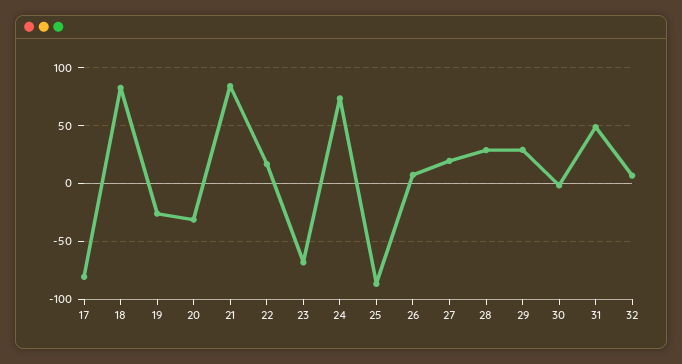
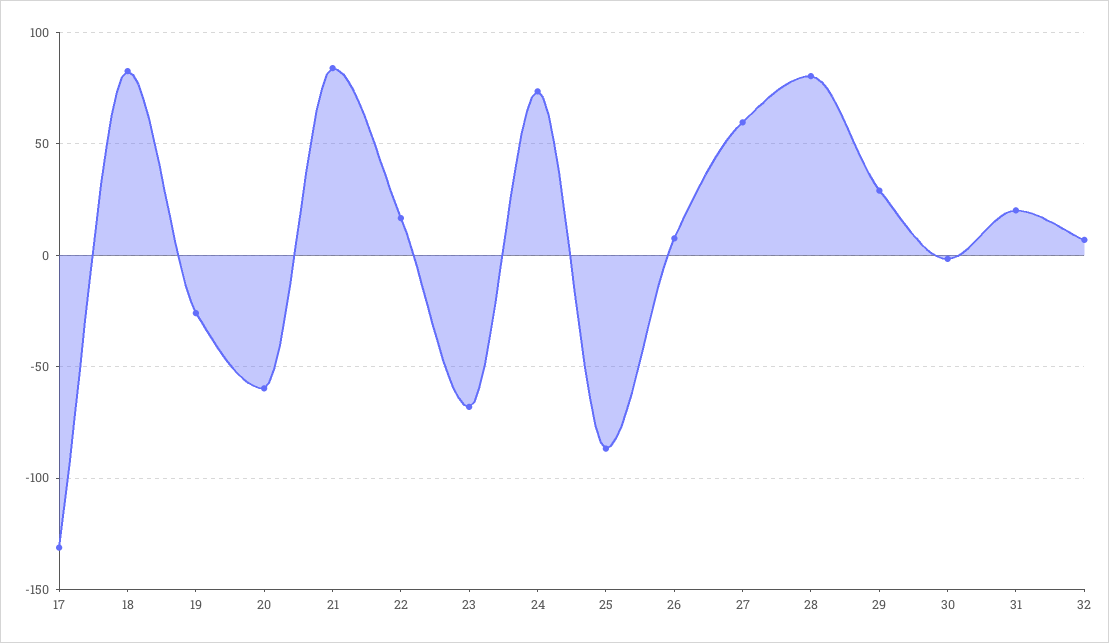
17: -80 -> -130
20: -30 -> -60
27: 20 -> 60
28: 30 -> 80
31: 50 -> 20

